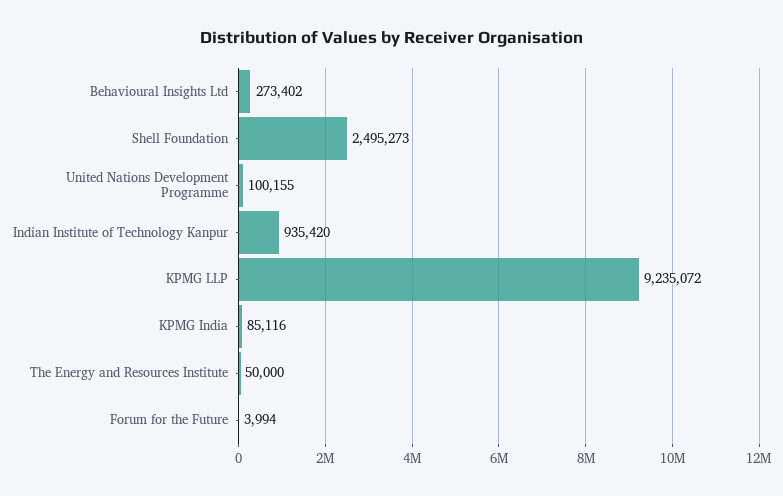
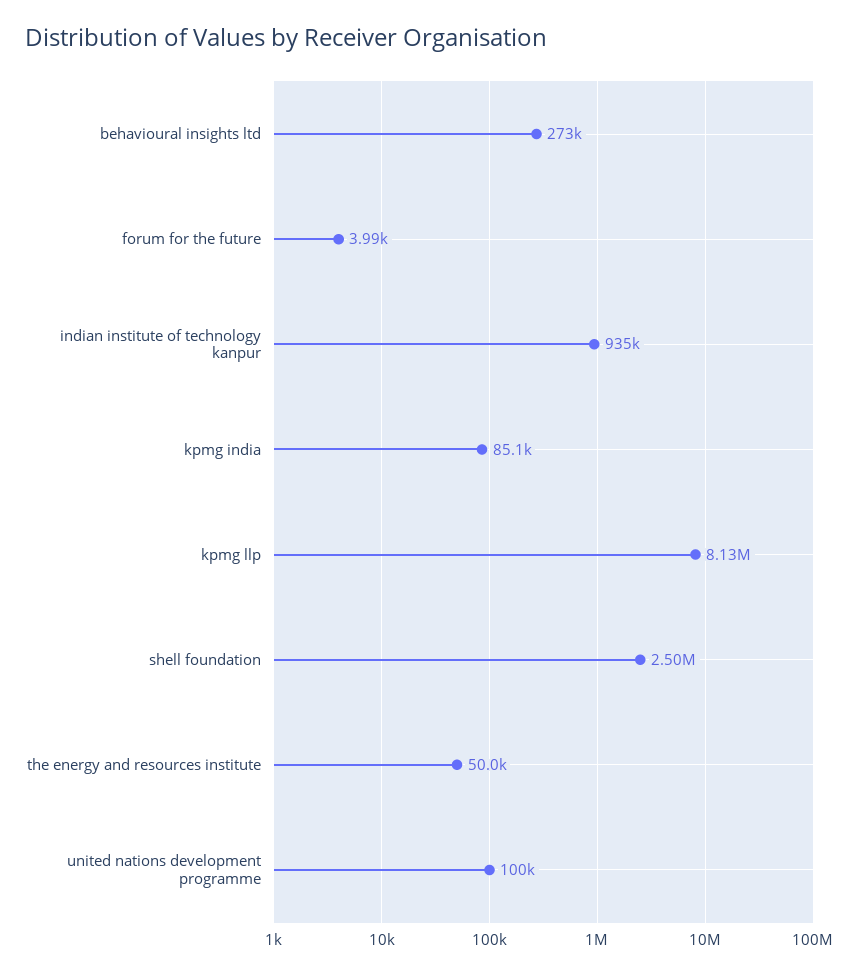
KPMG LLP: 9235072 -> 8130000

